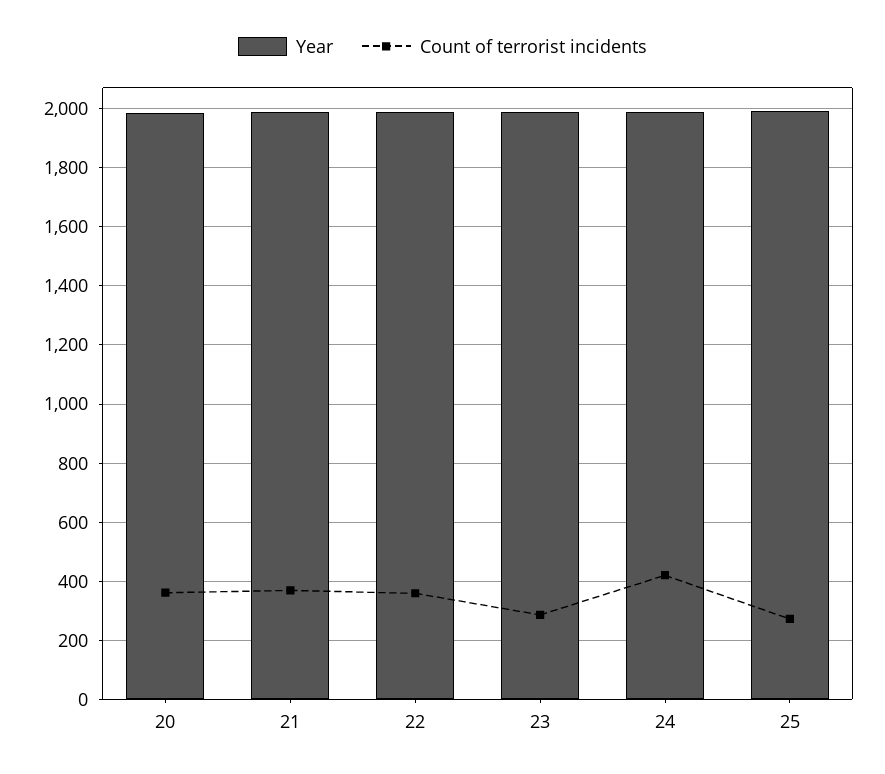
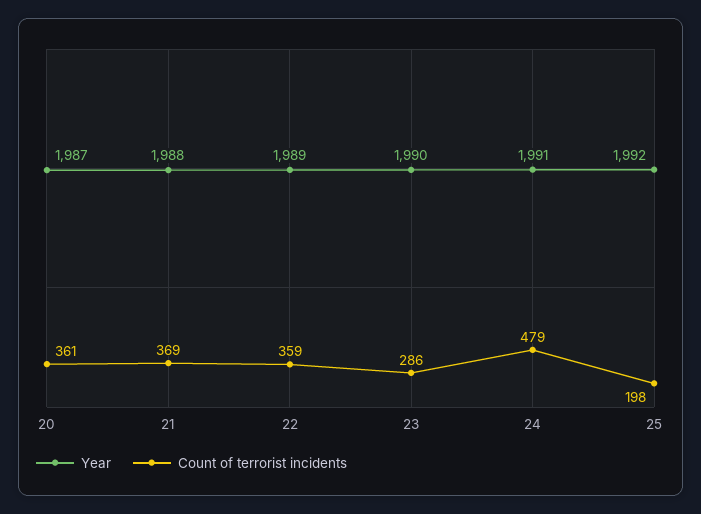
Count of terrorist incidents, 24: 425 -> 479
Count of terrorist incidents, 25: 275 -> 198

